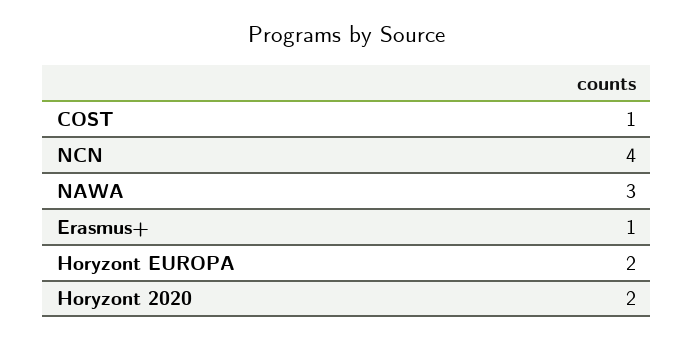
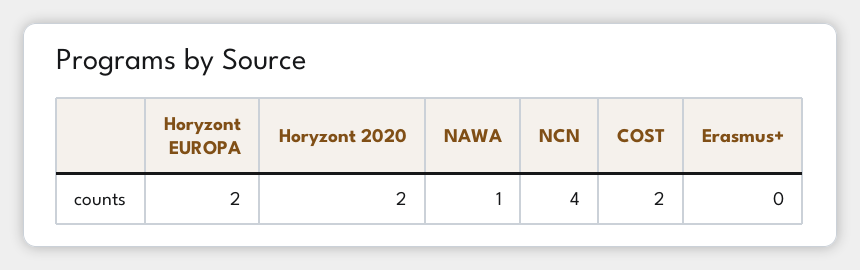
COST: 1 -> 2
NAWA: 3 -> 1
Erasmus+: 1 -> 0

